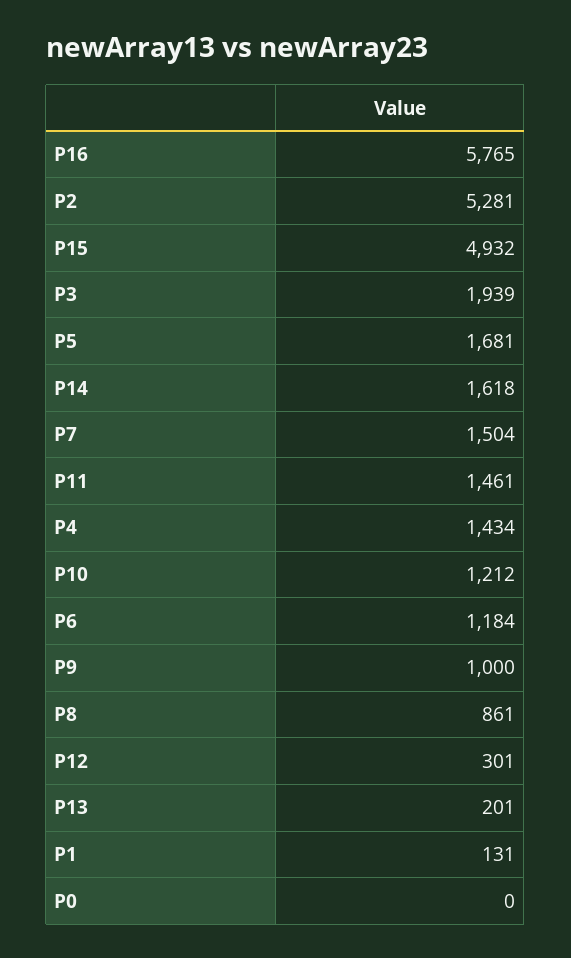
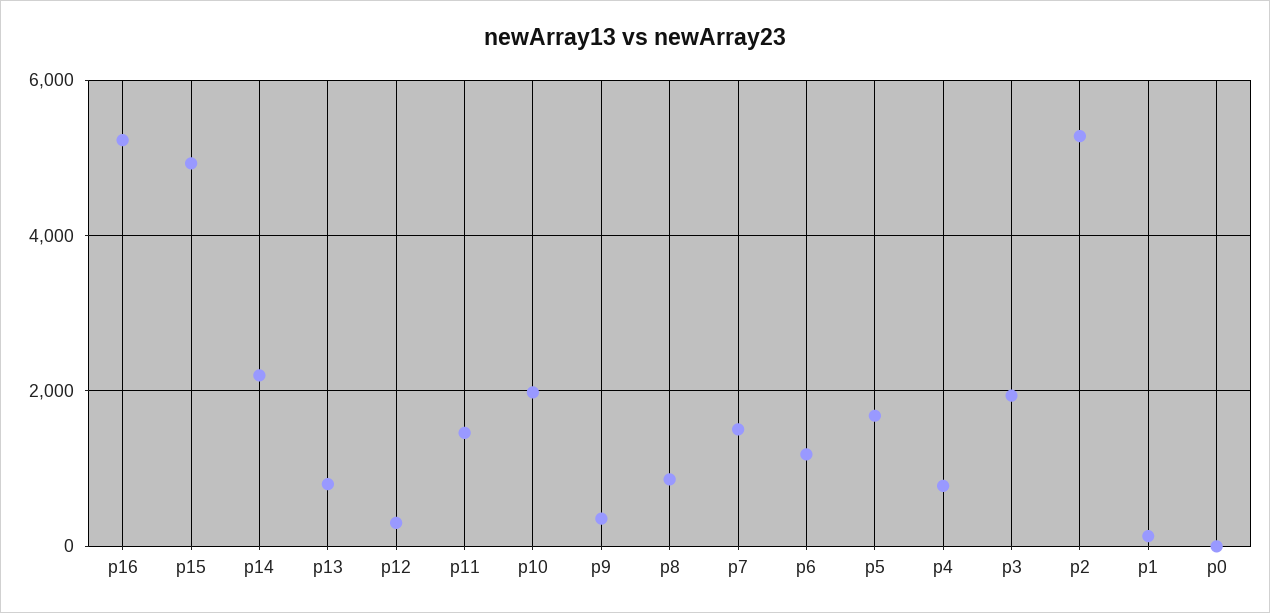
P16: 5765 -> 5200
P14: 1618 -> 2200
P4: 1434 -> 800
P10: 1212 -> 2000
P9: 1000 -> 400
P13: 201 -> 800

